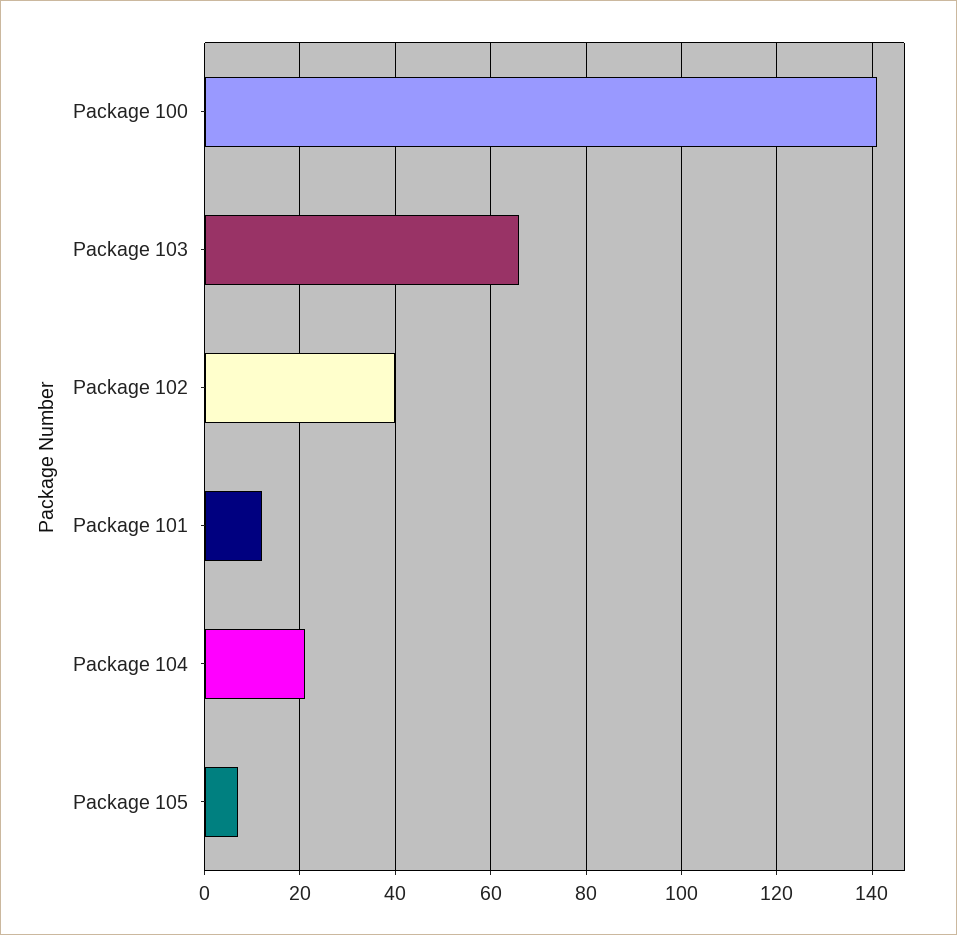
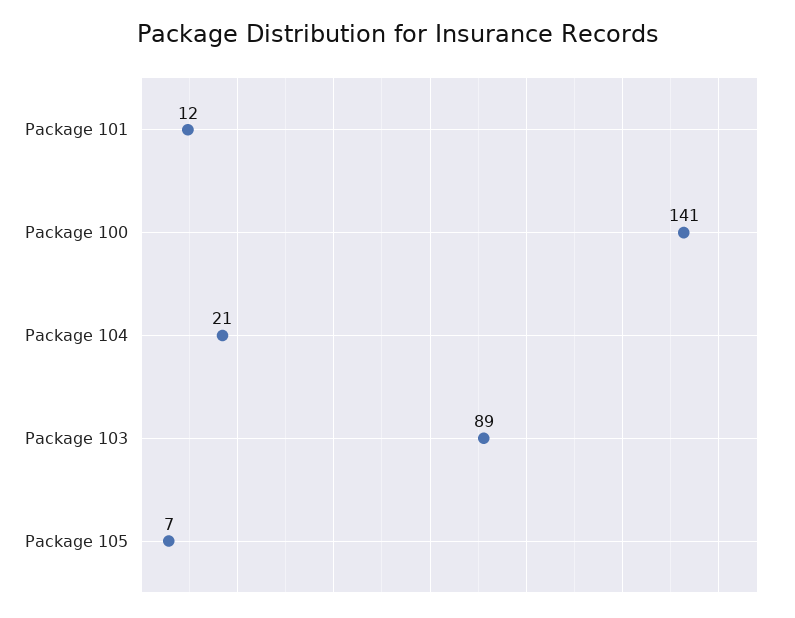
Package 103: 65 -> 89
Package 102: 40 -> none

